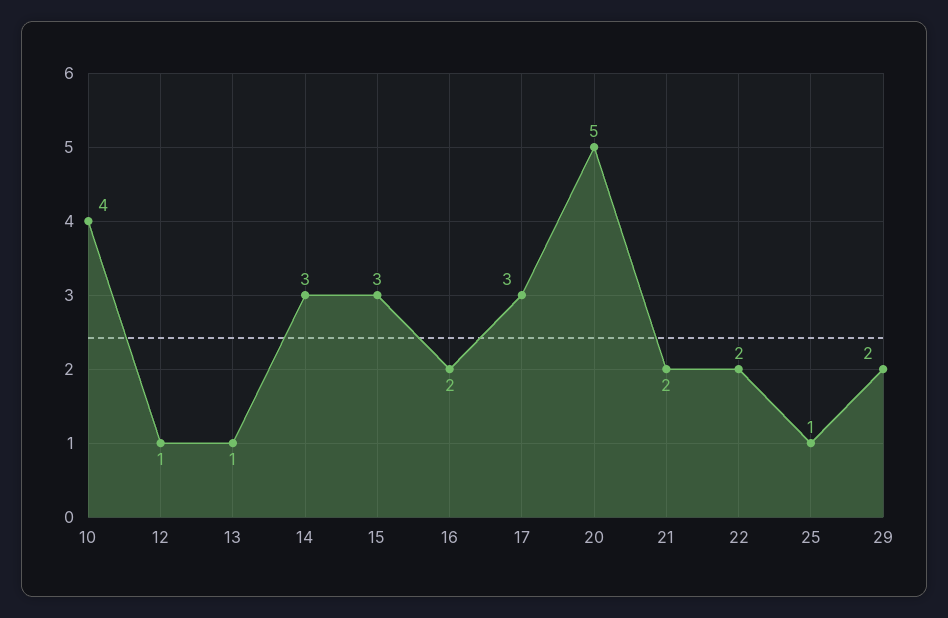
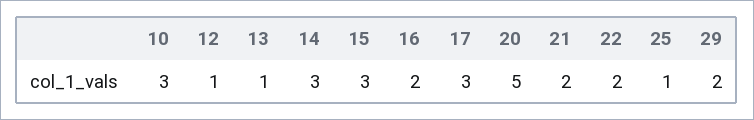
10: 4 -> 3

